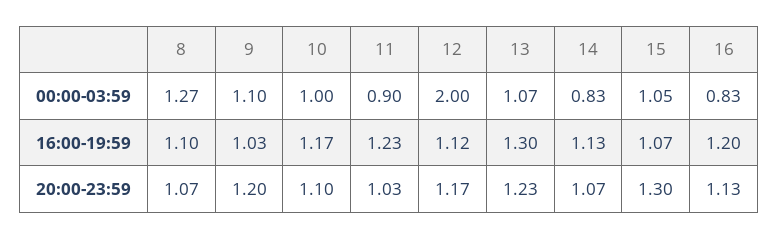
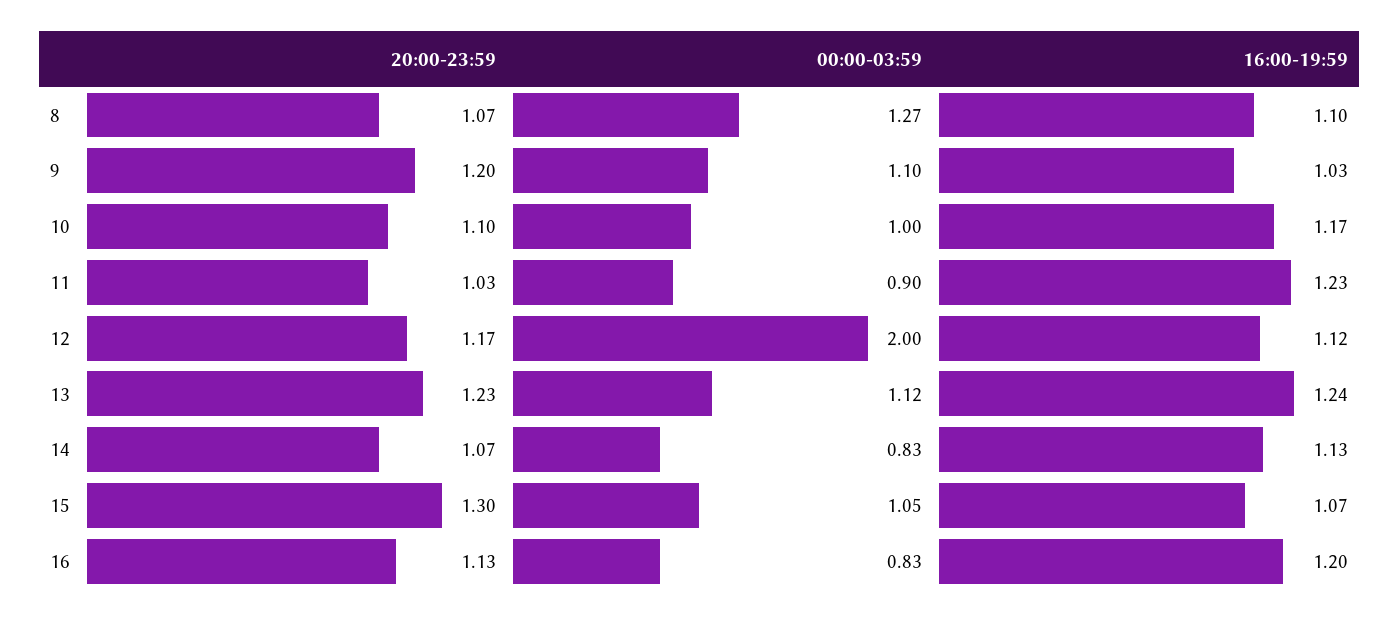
13, 00:00-03:59: 1.07 -> 1.12
13, 16:00-19:59: 1.3 -> 1.24

